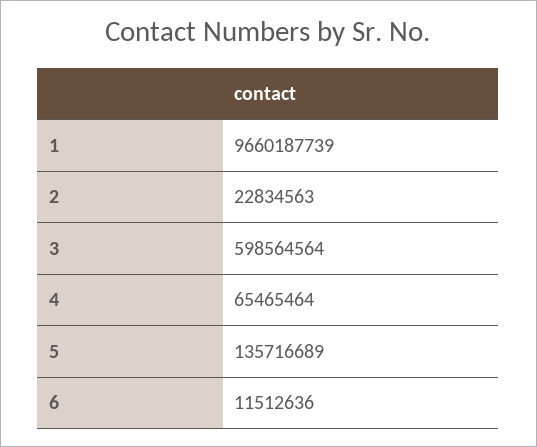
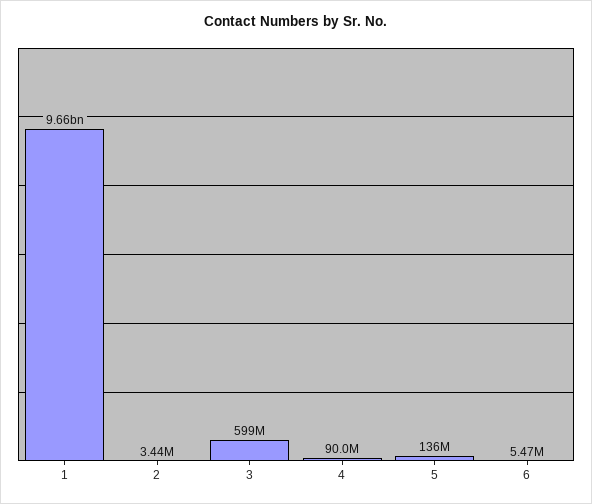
2: 22834563 -> 3440000
4: 65465464 -> 90000000
6: 11512636 -> 5470000

